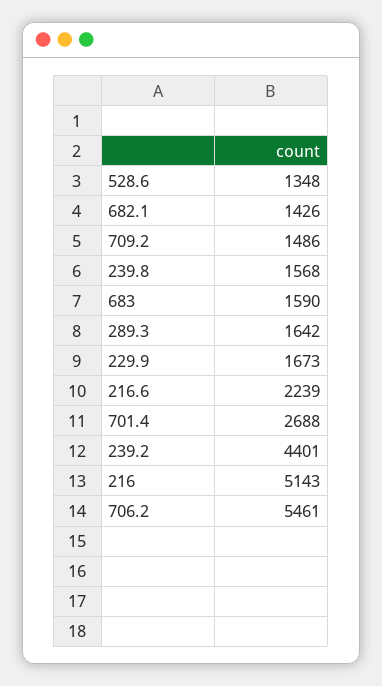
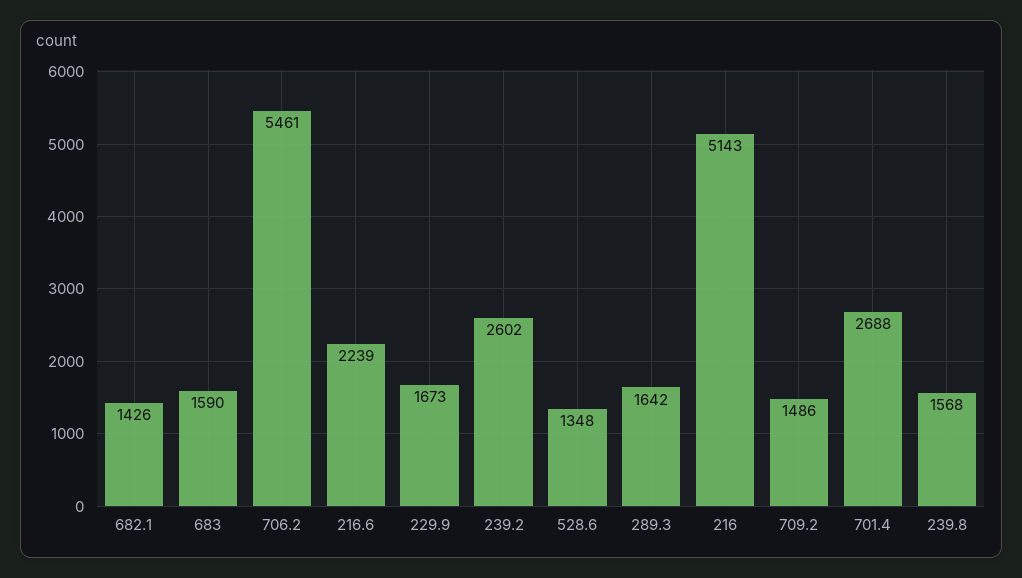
239.2: 4401 -> 2602

